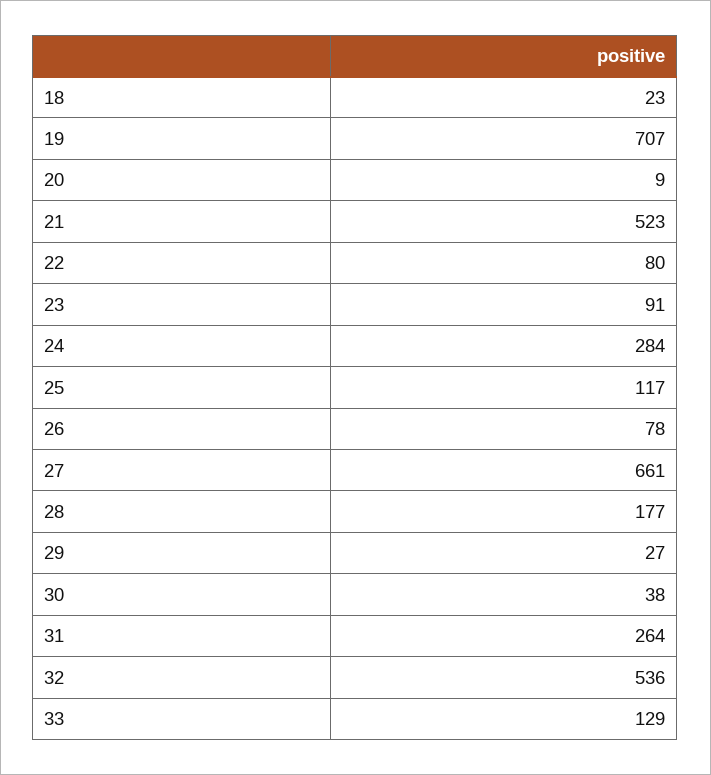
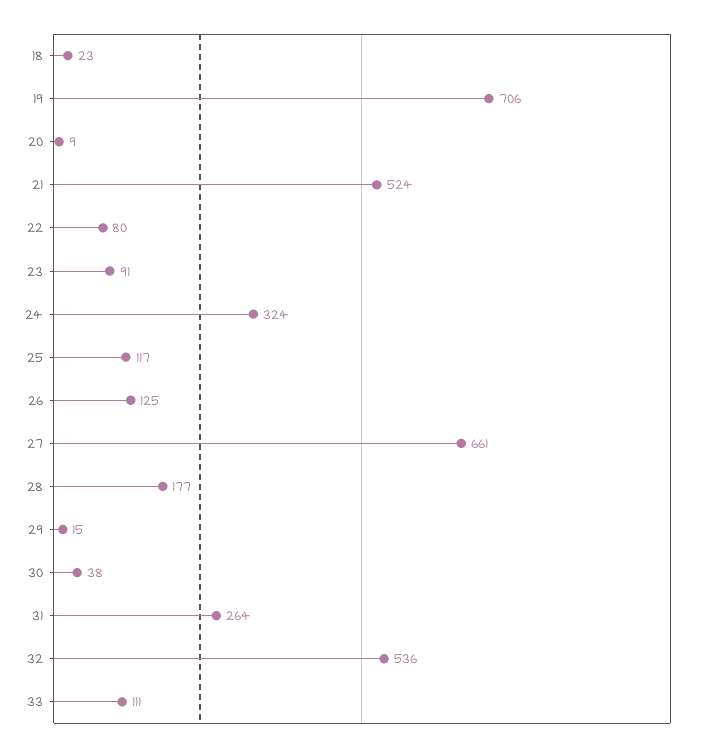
19: 707 -> 706
21: 523 -> 524
24: 284 -> 324
26: 78 -> 125
29: 27 -> 15
33: 129 -> 111

